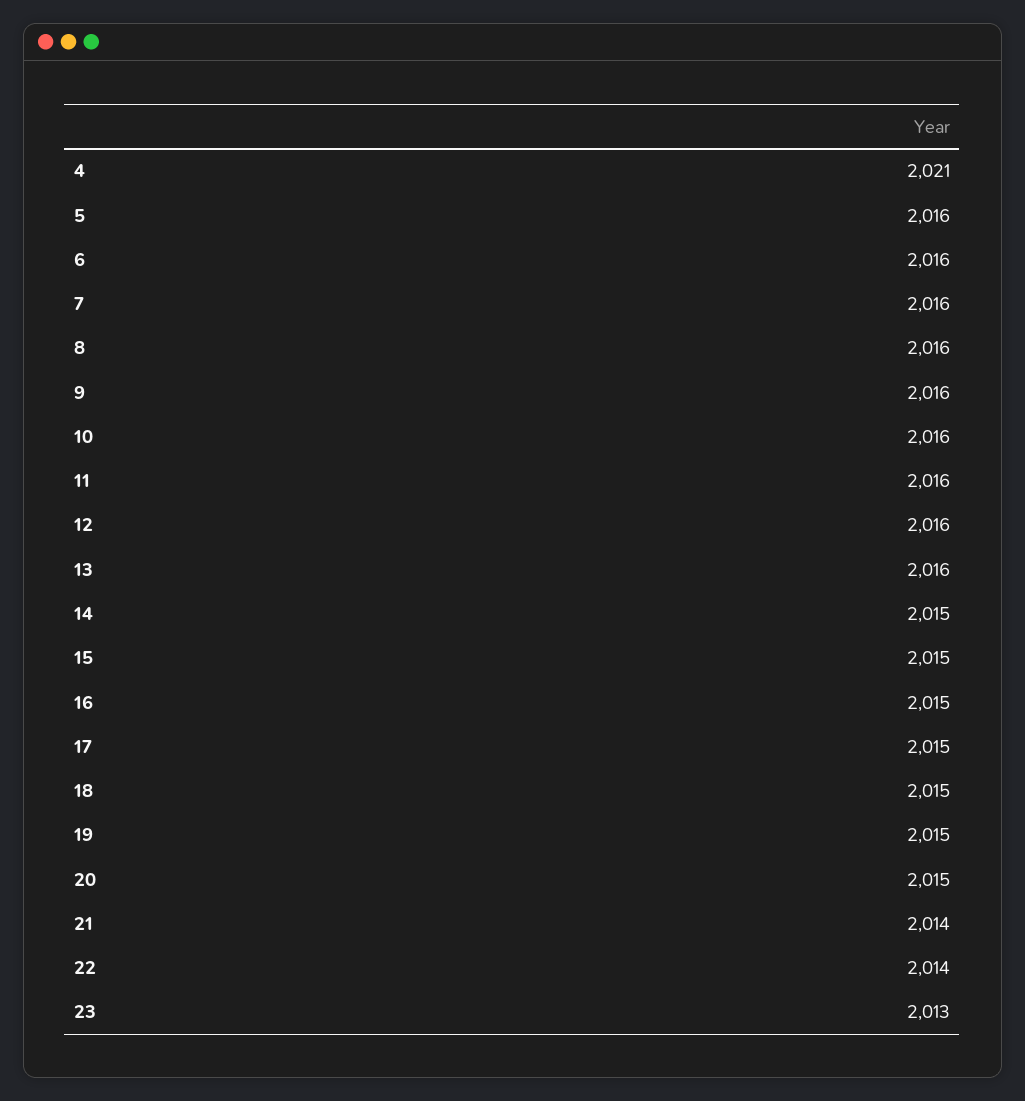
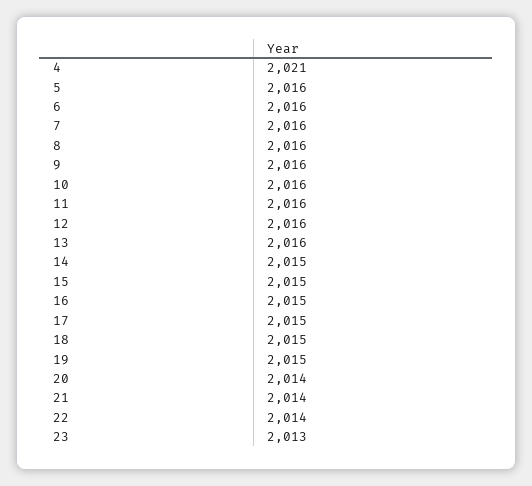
20: 2015 -> 2014

